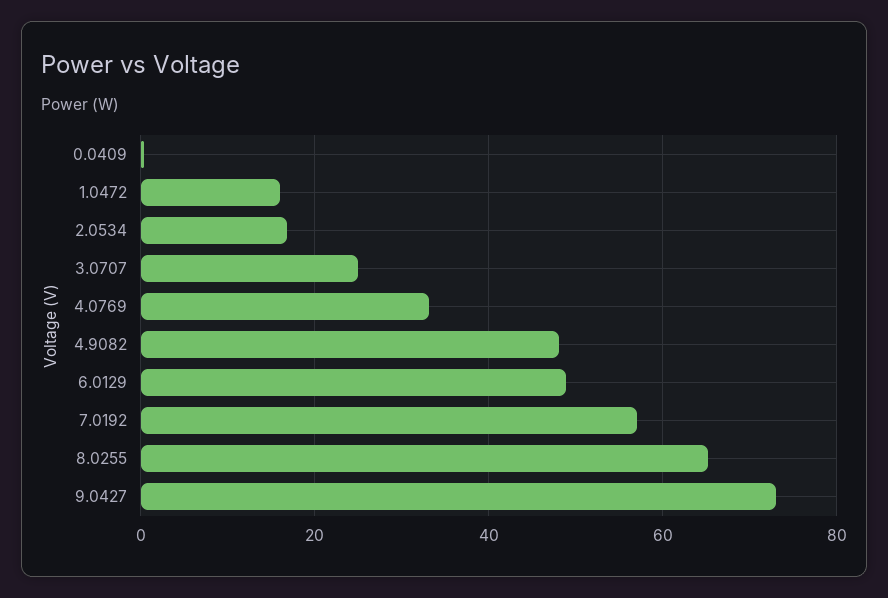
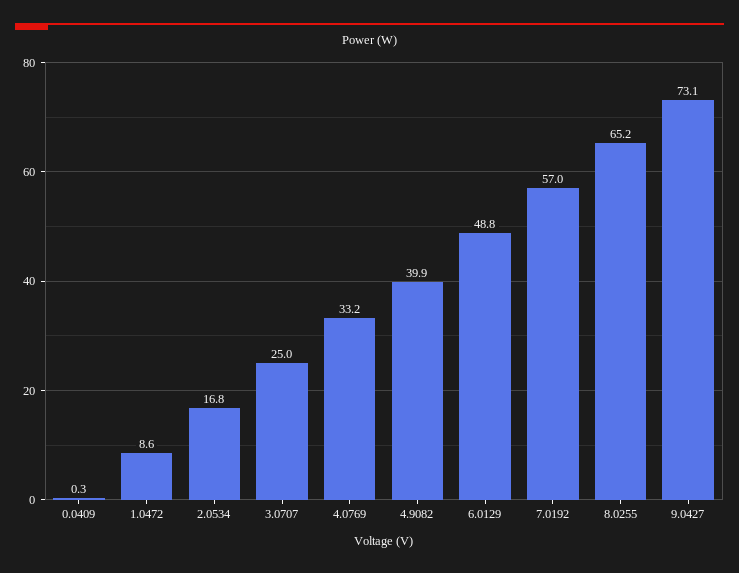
1.0472: 16 -> 8.6
4.9082: 48 -> 39.9

